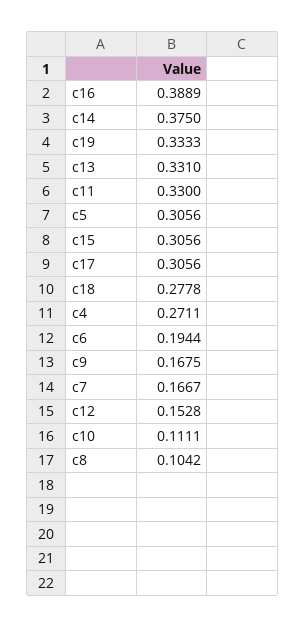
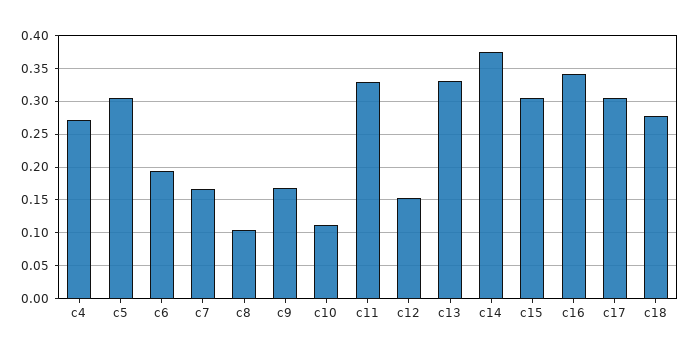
c16: 0.3889 -> 0.34
c19: 0.3333 -> none

